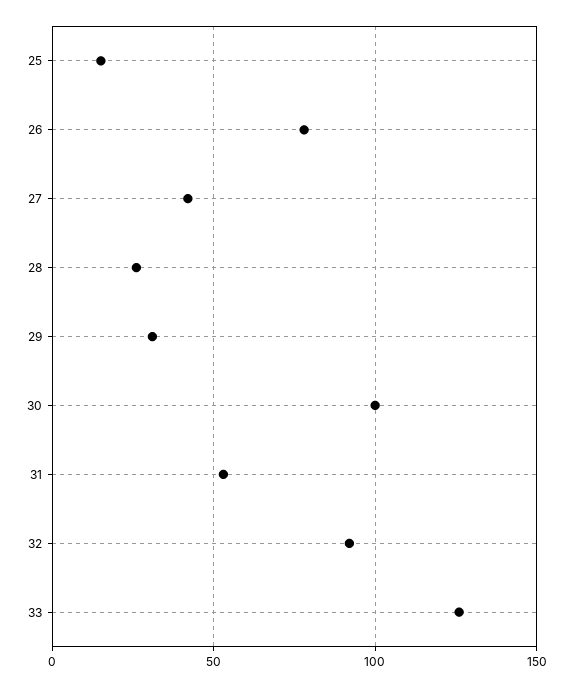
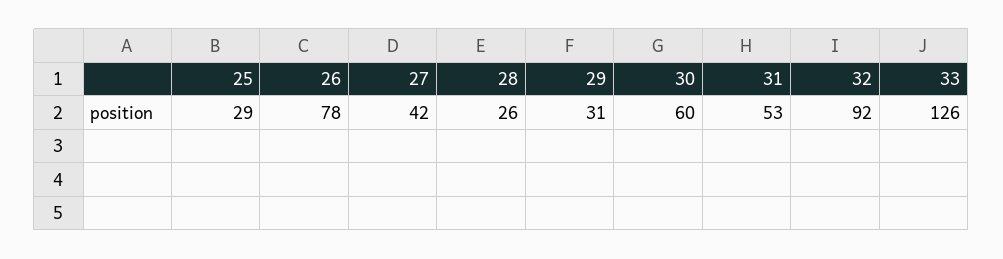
25: 15 -> 29
30: 100 -> 60

